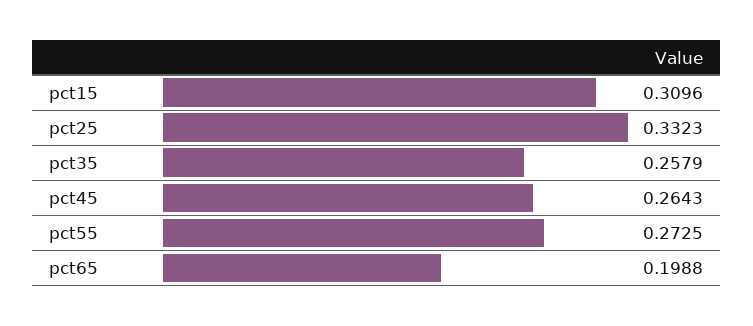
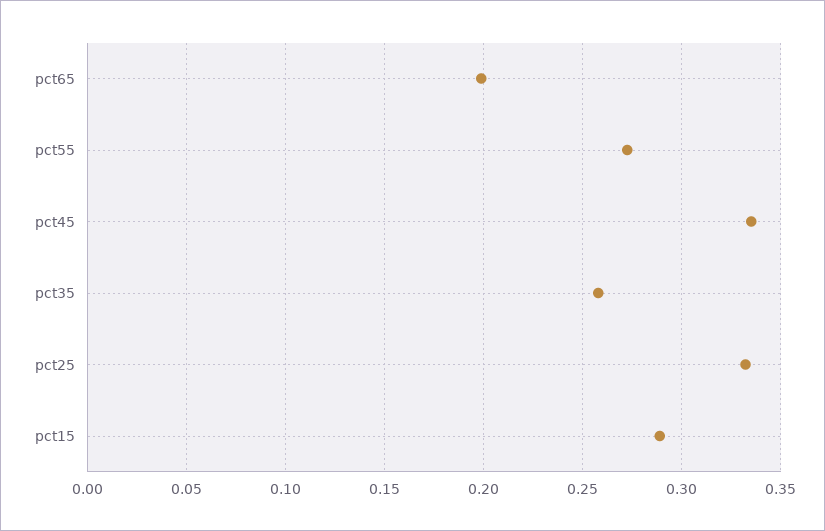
pct15: 0.3096 -> 0.29
pct45: 0.2643 -> 0.335

